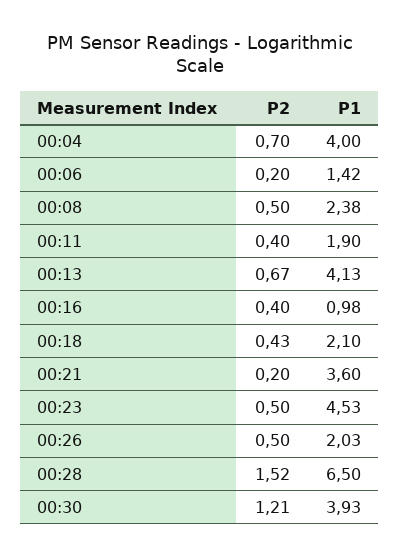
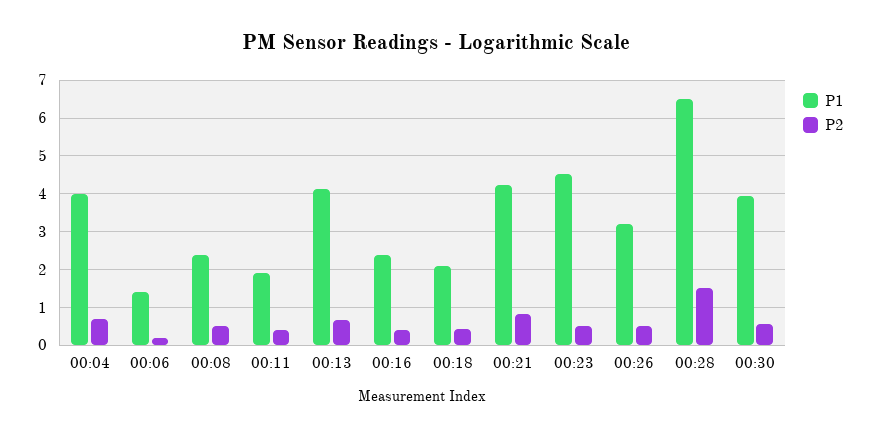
P1, 00:16: 0.98 -> 2.4
P2, 00:21: 0.2 -> 0.8
P1, 00:21: 3.6 -> 4.2
P1, 00:26: 2.03 -> 3.2
P2, 00:30: 1.21 -> 0.6

